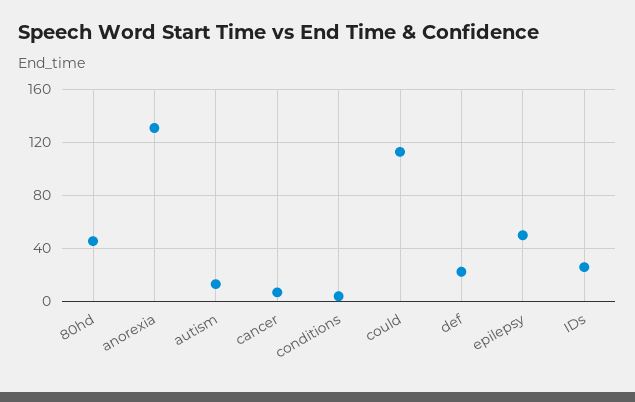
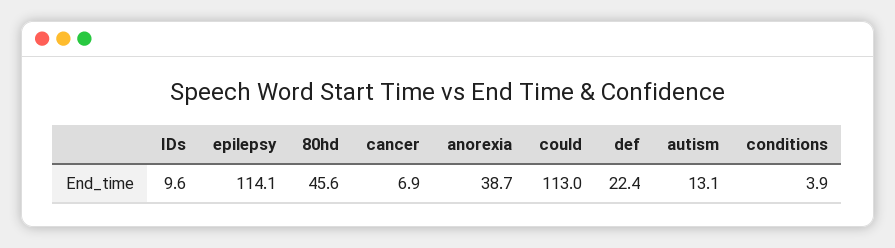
anorexia: 130 -> 38.7
epilepsy: 50 -> 114.1
IDs: 25 -> 9.6

